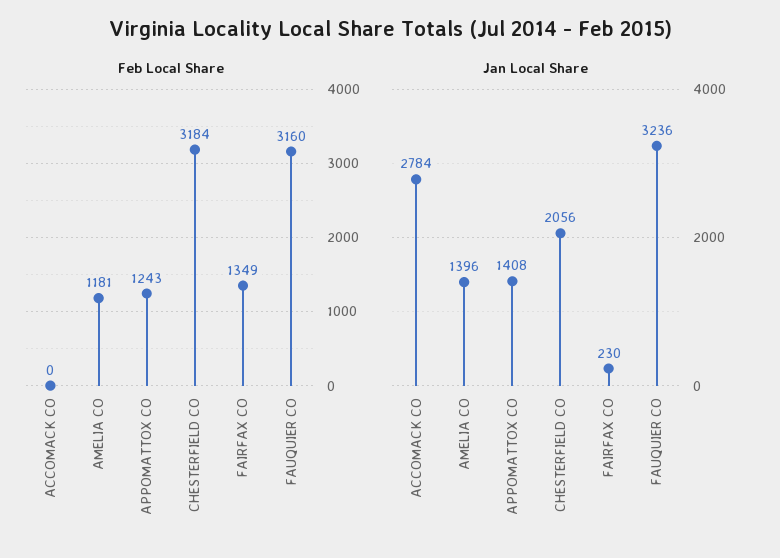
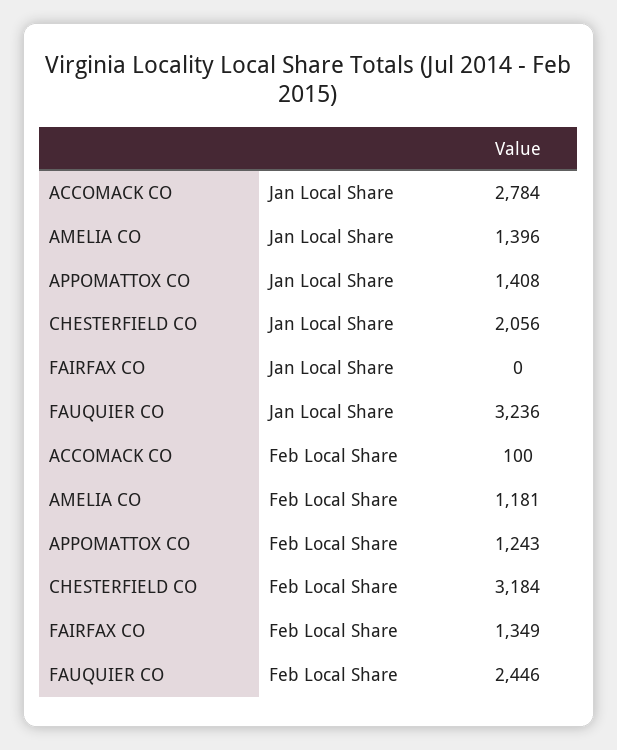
Feb Local Share, ACCOMACK CO: 0 -> 100
Feb Local Share, FAUQUIER CO: 3160 -> 2446
Jan Local Share, FAIRFAX CO: 230 -> 0

